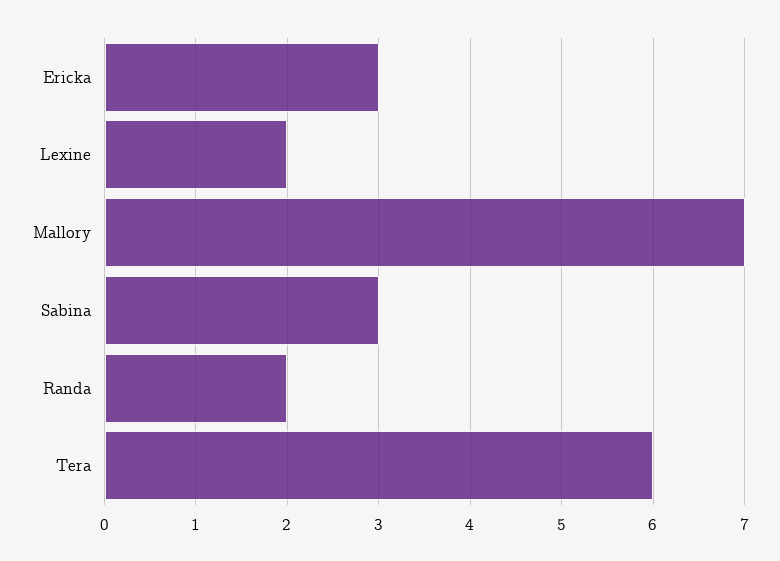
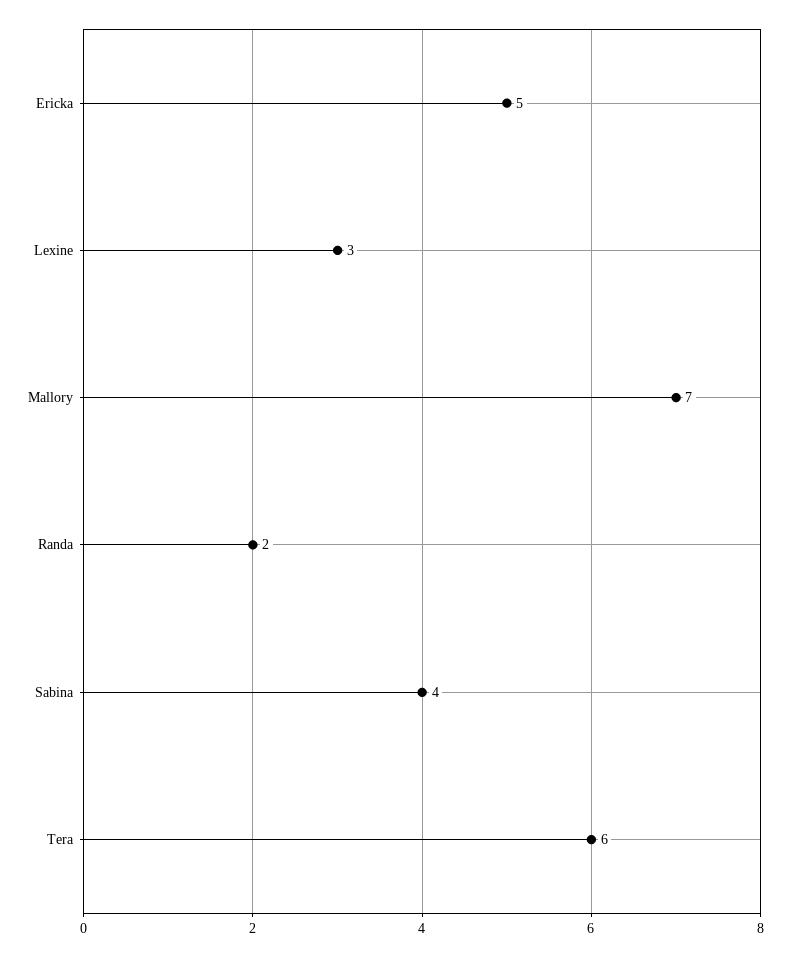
Ericka: 3 -> 5
Lexine: 2 -> 3
Sabina: 3 -> 4

